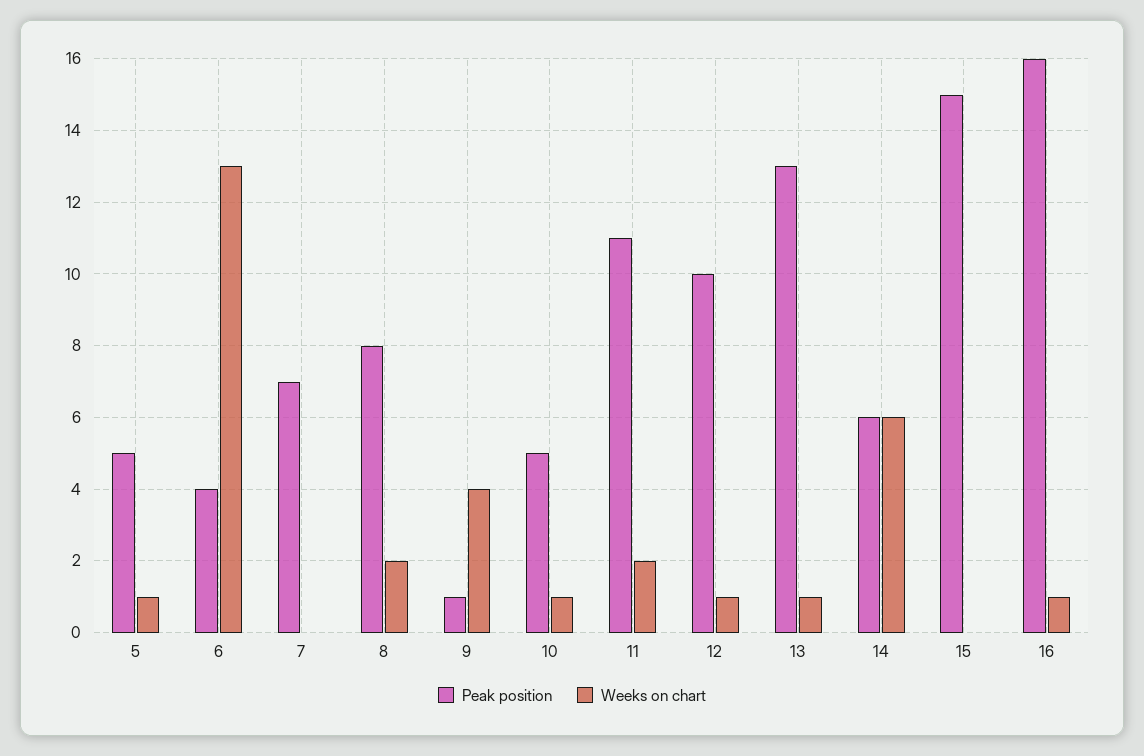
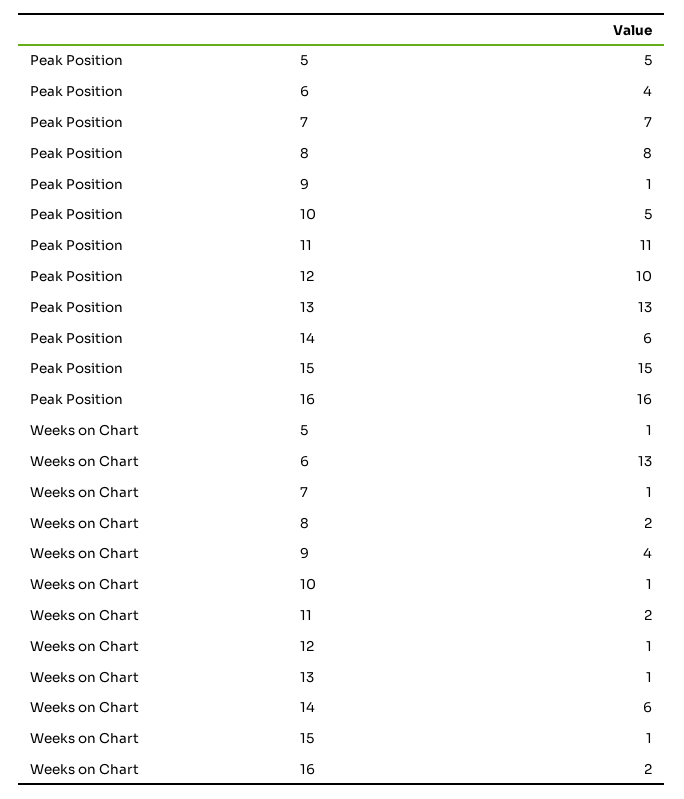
Weeks on chart, 7: 0 -> 1
Weeks on chart, 15: 0 -> 1
Weeks on chart, 16: 1 -> 2

